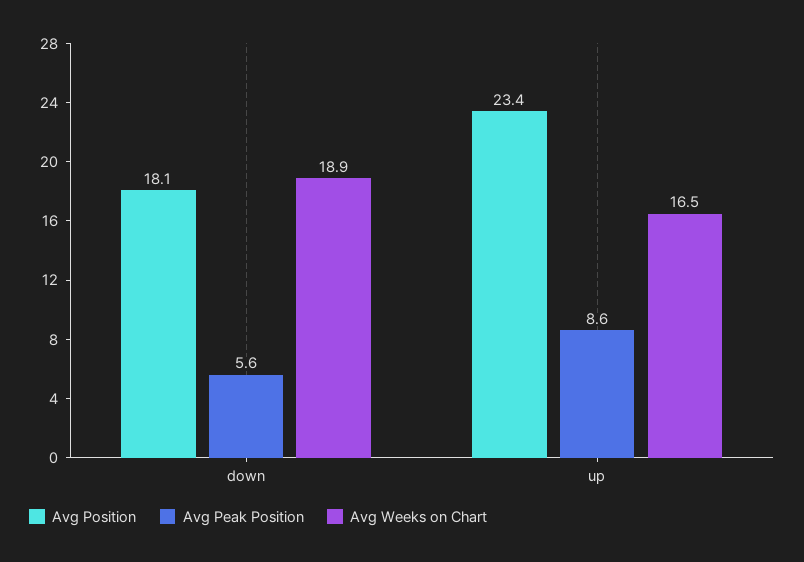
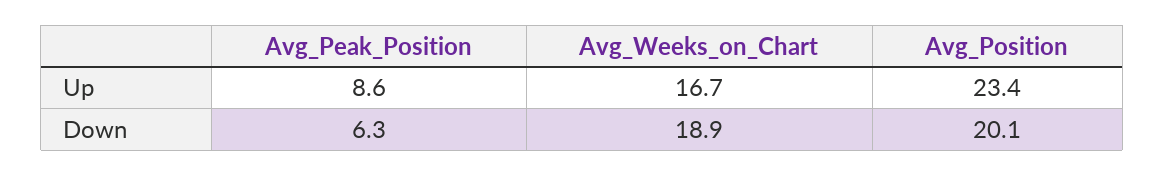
Avg Position, down: 18.1 -> 20.1
Avg Peak Position, down: 5.6 -> 6.3
Avg Weeks on Chart, up: 16.5 -> 16.7

